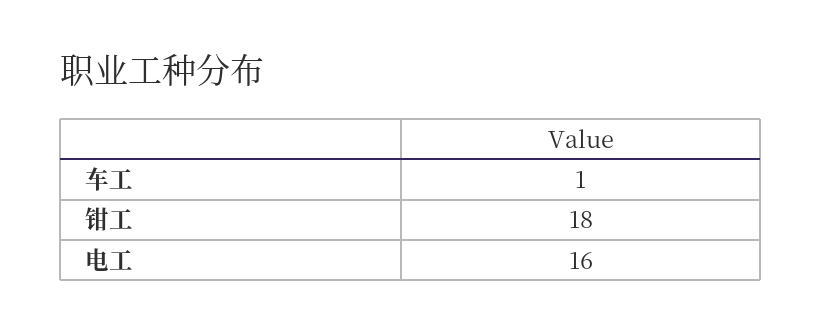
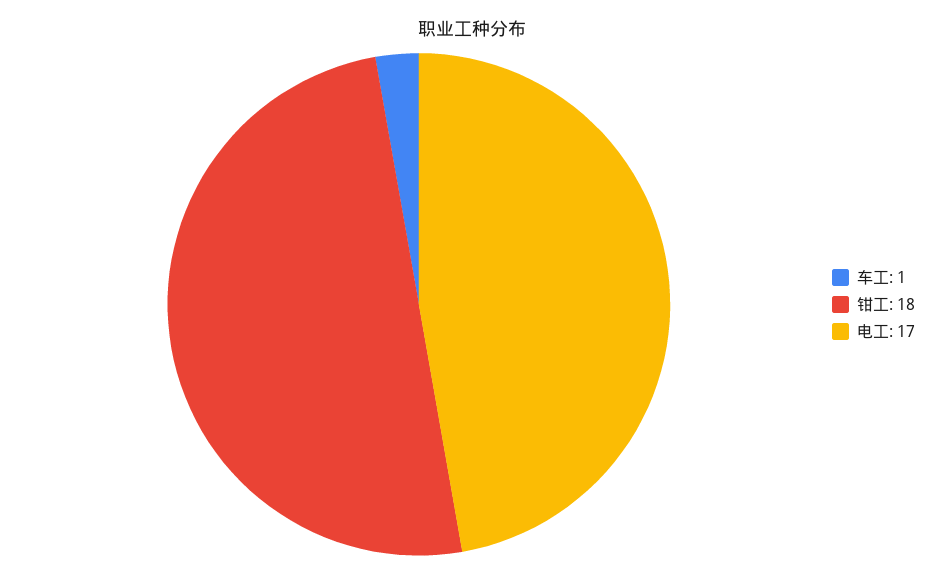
电工: 16 -> 17

